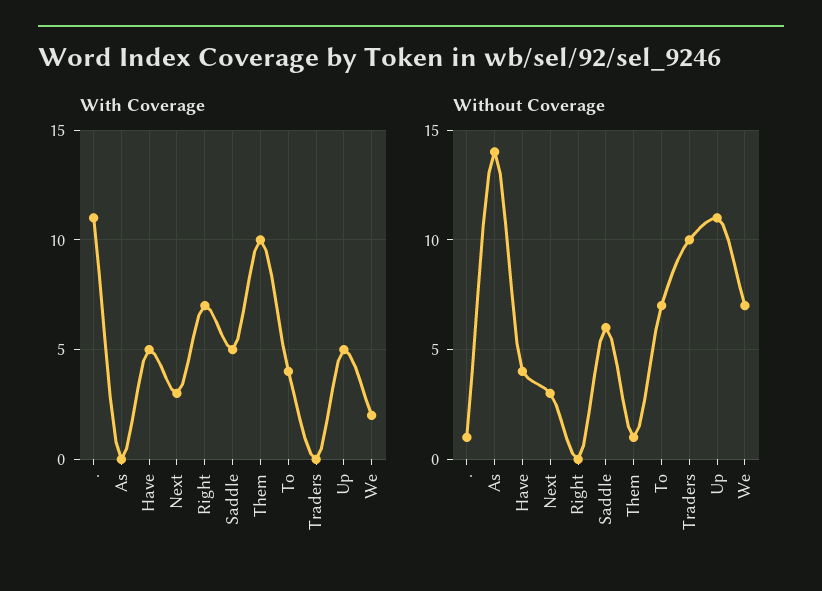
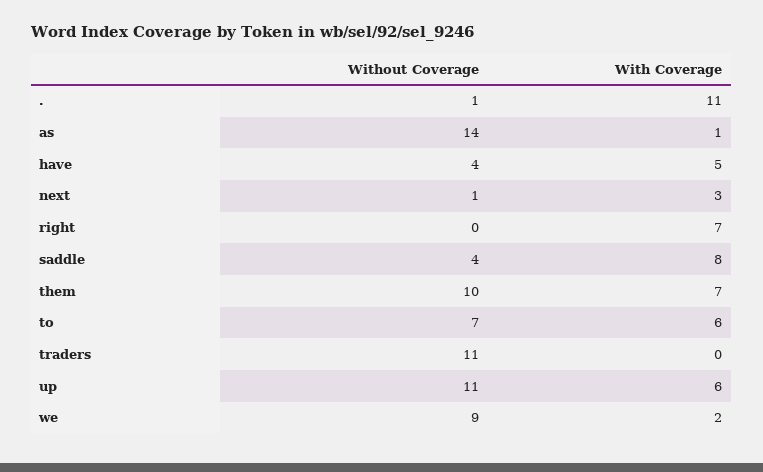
With Coverage, As: 0 -> 1
With Coverage, Saddle: 5 -> 8
With Coverage, Them: 10 -> 7
With Coverage, To: 4 -> 6
With Coverage, Up: 5 -> 6
Without Coverage, Next: 3 -> 1
Without Coverage, Saddle: 6 -> 4
Without Coverage, Them: 1 -> 10
Without Coverage, Traders: 10 -> 11
Without Coverage, We: 7 -> 9

